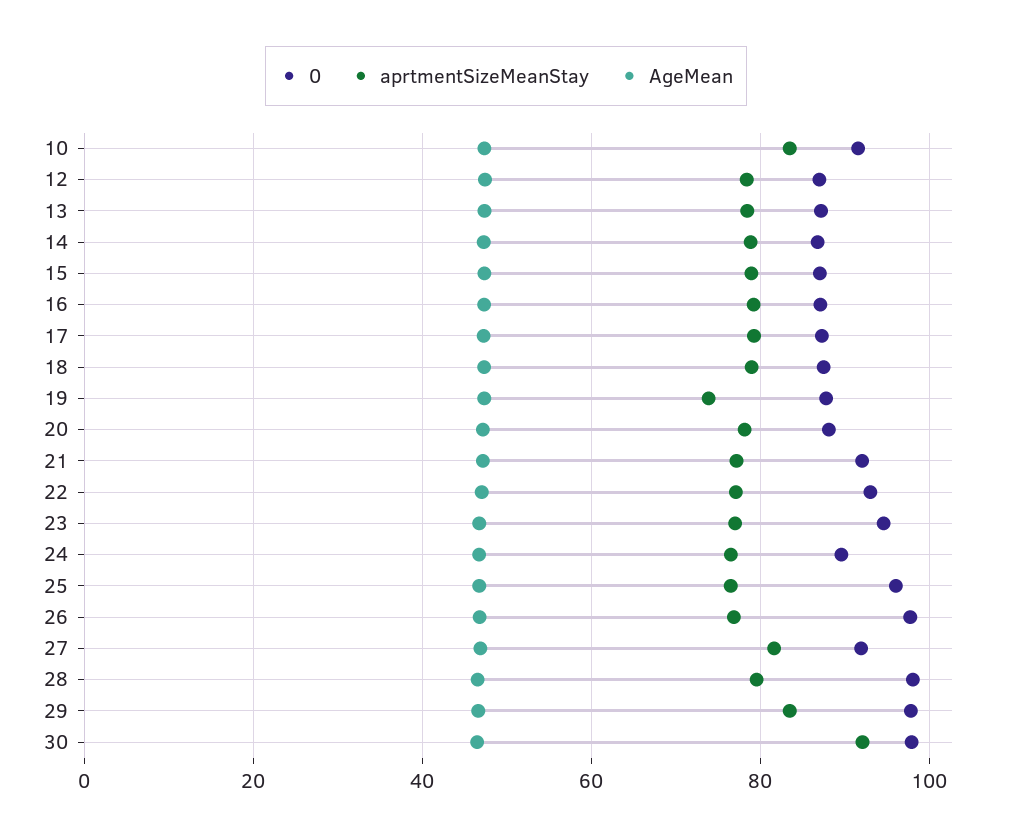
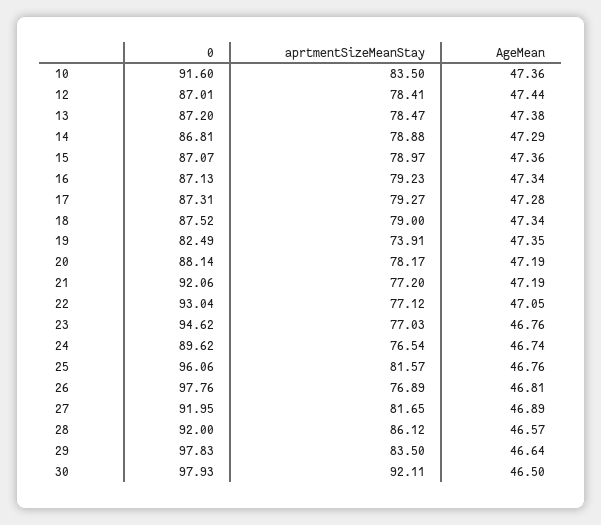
0, 19: 88 -> 82.49
aprtmentSizeMeanStay, 25: 76 -> 81.57
0, 28: 98 -> 92
aprtmentSizeMeanStay, 28: 80 -> 86.12

